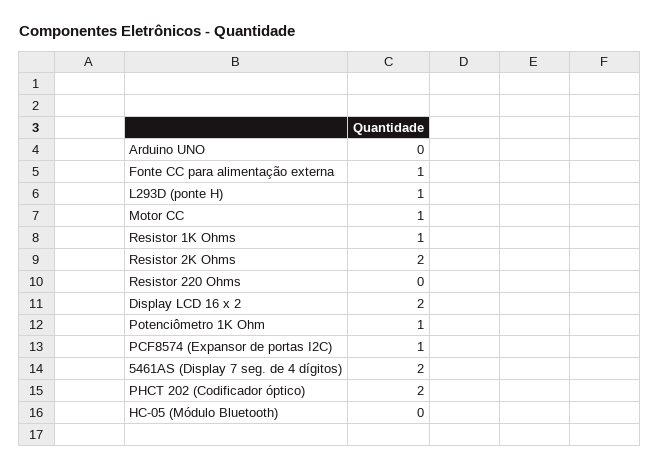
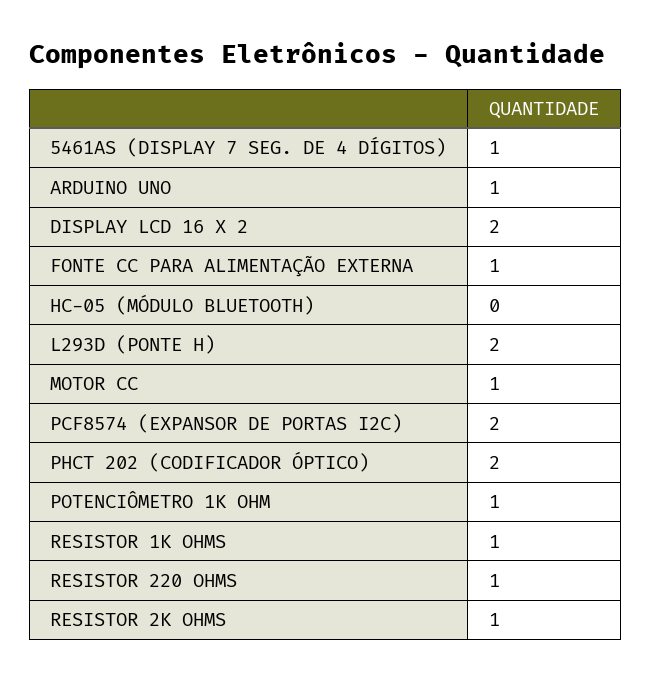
Arduino UNO: 0 -> 1
L293D (ponte H): 1 -> 2
Resistor 2K Ohms: 2 -> 1
Resistor 220 Ohms: 0 -> 1
PCF8574 (Expansor de portas I2C): 1 -> 2
5461AS (Display 7 seg. de 4 dígitos): 2 -> 1

